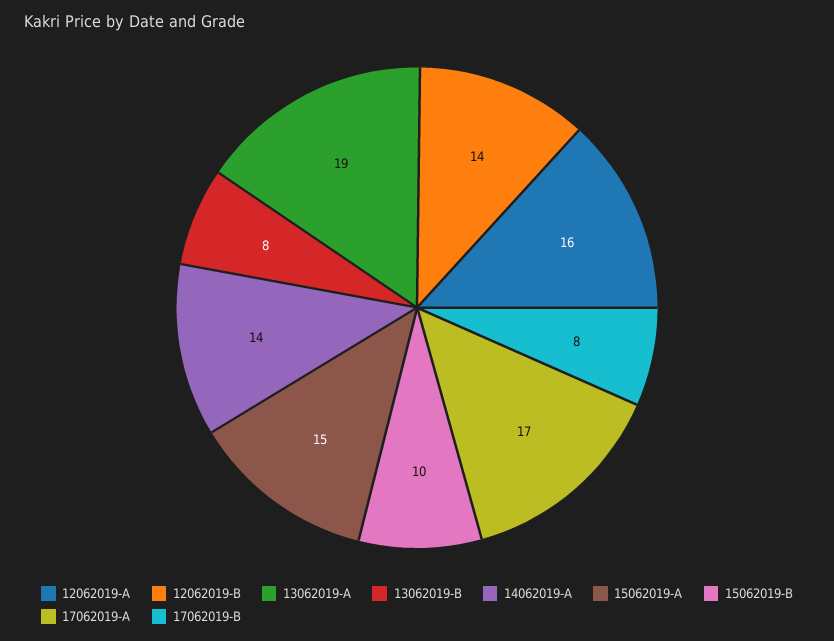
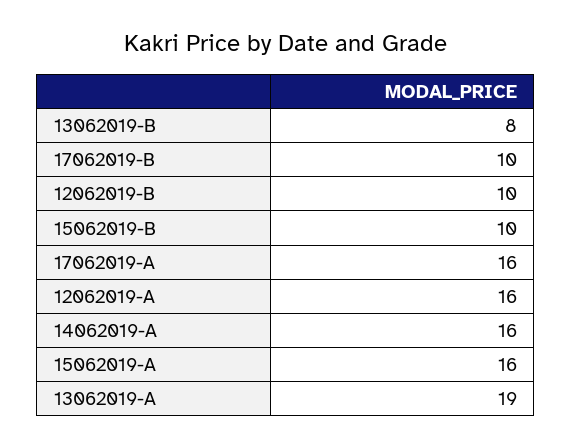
12062019-B: 14 -> 10
14062019-A: 14 -> 16
15062019-A: 15 -> 16
17062019-A: 17 -> 16
17062019-B: 8 -> 10

